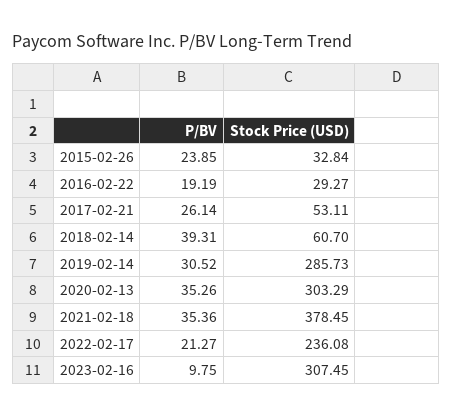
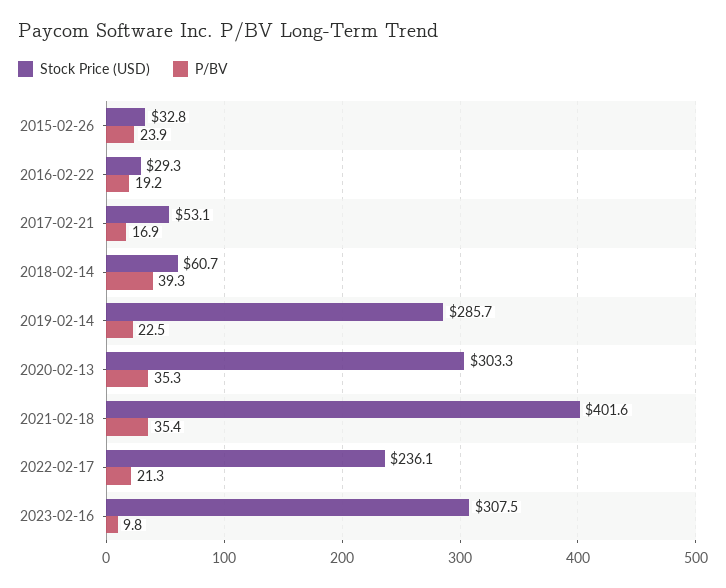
P/BV, 2017-02-21: 26.14 -> 16.9
P/BV, 2019-02-14: 30.52 -> 22.5
Stock Price (USD), 2021-02-18: 378.45 -> 401.6

